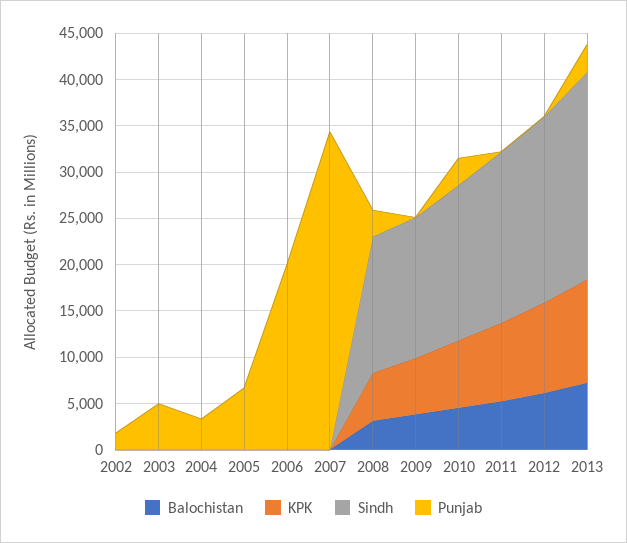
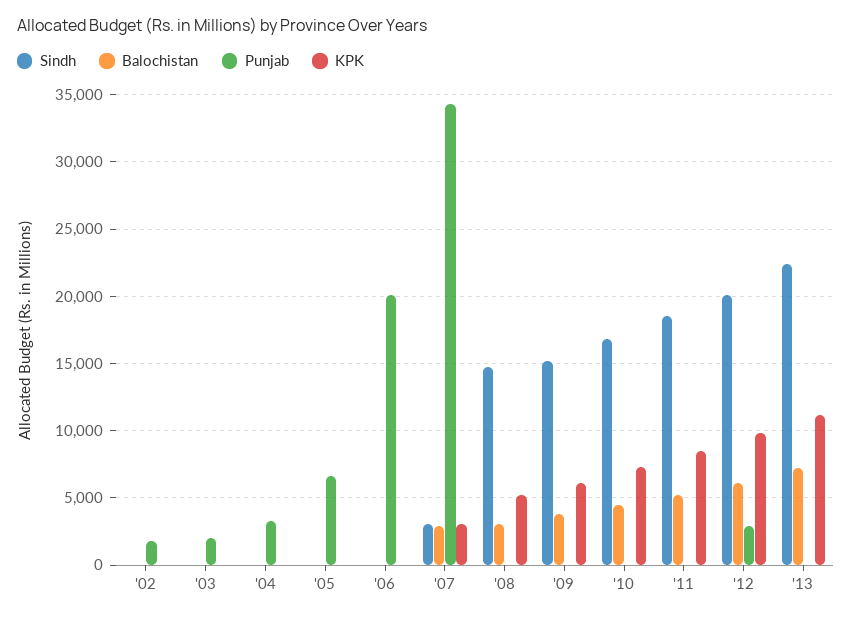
Punjab, 2003: 5000 -> 2000
Balochistan, 2007: 0 -> 3000
KPK, 2007: 0 -> 3000
Sindh, 2007: 0 -> 3000
Punjab, 2008: 3000 -> 0
Punjab, 2010: 3000 -> 0
Punjab, 2012: 0 -> 3000
Punjab, 2013: 3000 -> 0

